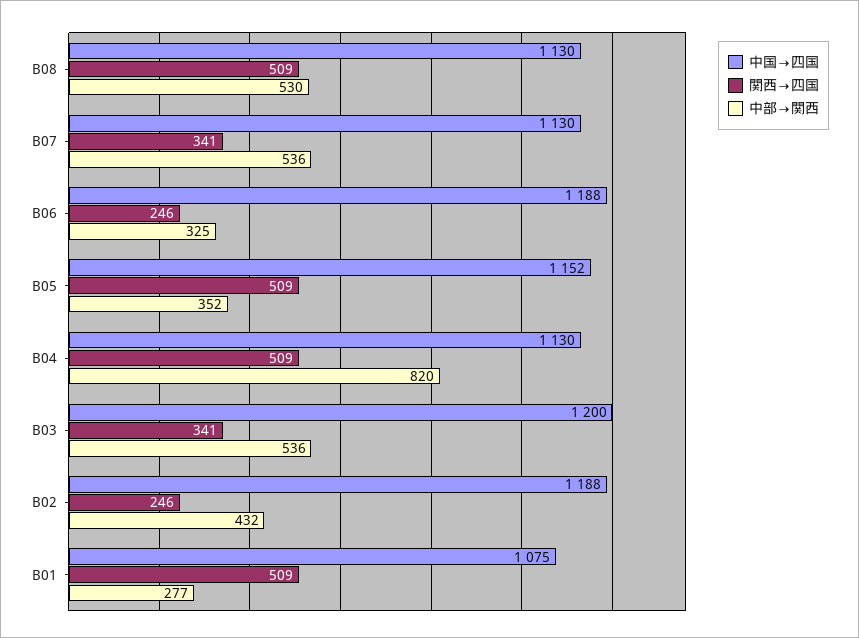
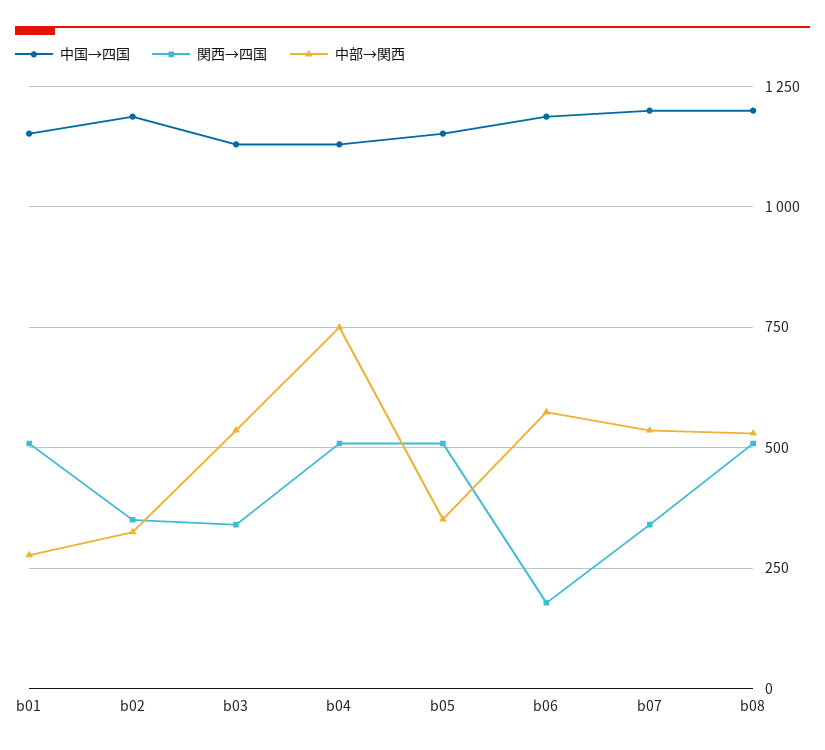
中国→四国, B08: 1130 -> 1200
中国→四国, B07: 1130 -> 1200
関西→四国, B06: 246 -> 175
中部→関西, B06: 325 -> 575
中部→関西, B04: 820 -> 750
中国→四国, B03: 1200 -> 1125
関西→四国, B02: 246 -> 350
中部→関西, B02: 432 -> 325
中国→四国, B01: 1075 -> 1150

